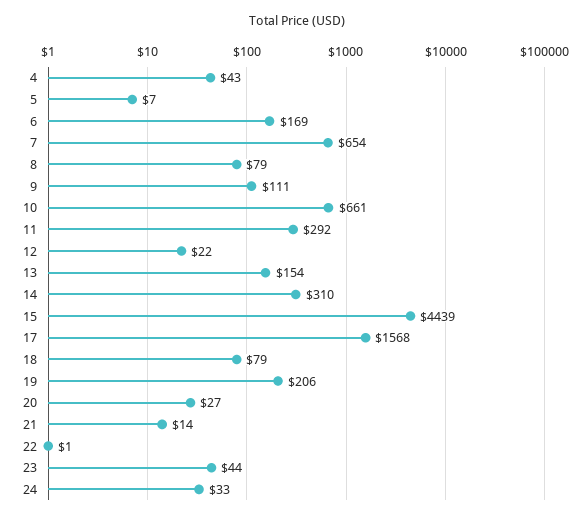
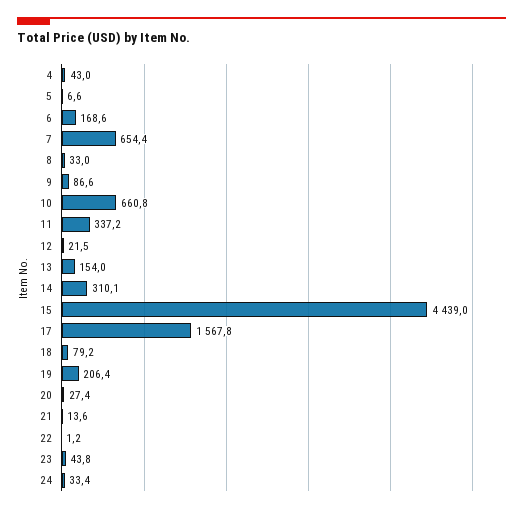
8: 79 -> 33
9: 111 -> 86.6
11: 292 -> 337.2

